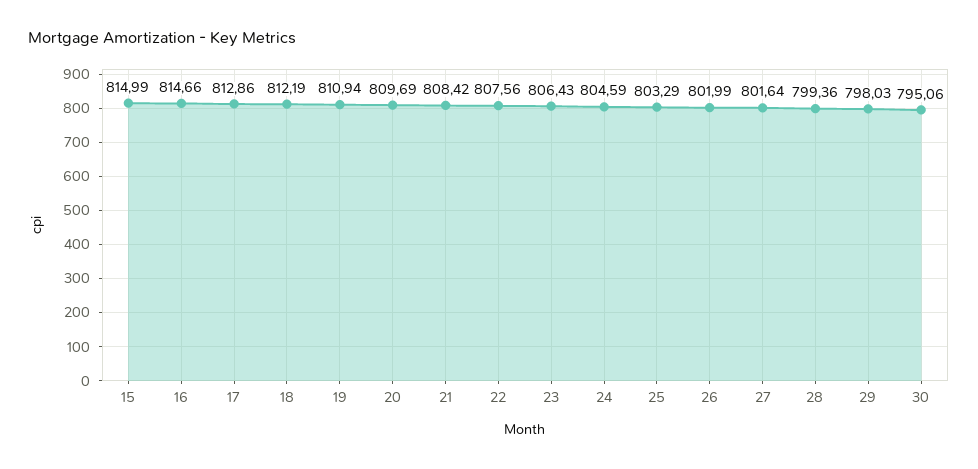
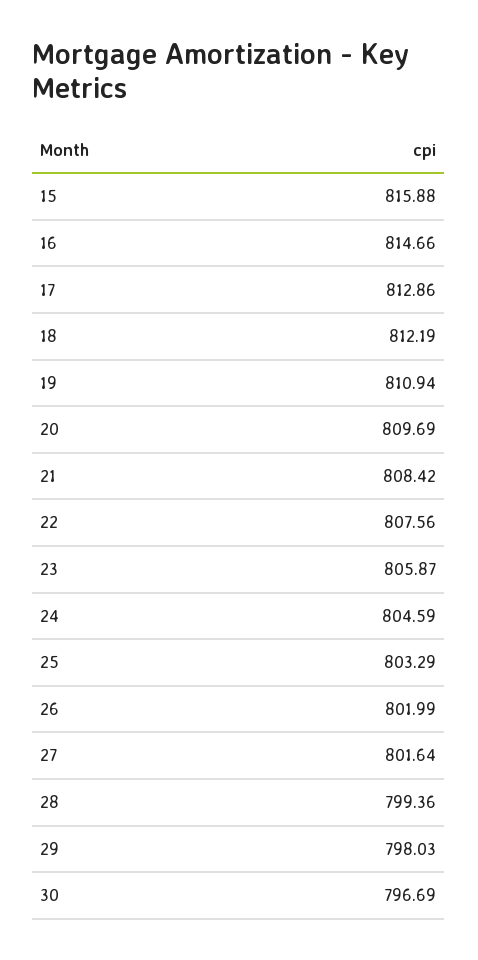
15: 814.99 -> 815.88
23: 806.43 -> 805.87
30: 795.06 -> 796.69

